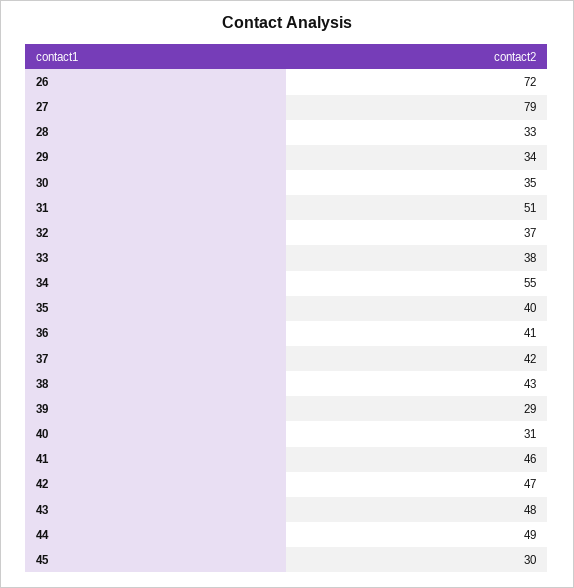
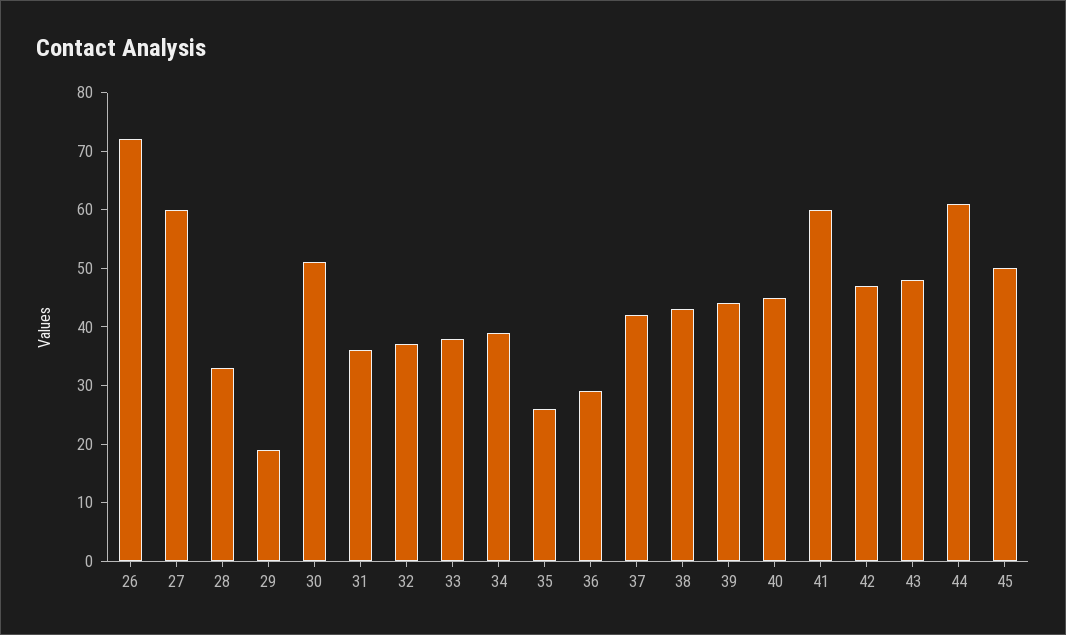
27: 79 -> 60
29: 34 -> 20
30: 35 -> 50
31: 51 -> 35
34: 55 -> 40
35: 40 -> 25
36: 41 -> 30
39: 29 -> 45
40: 31 -> 45
41: 46 -> 60
44: 49 -> 60
45: 30 -> 50

